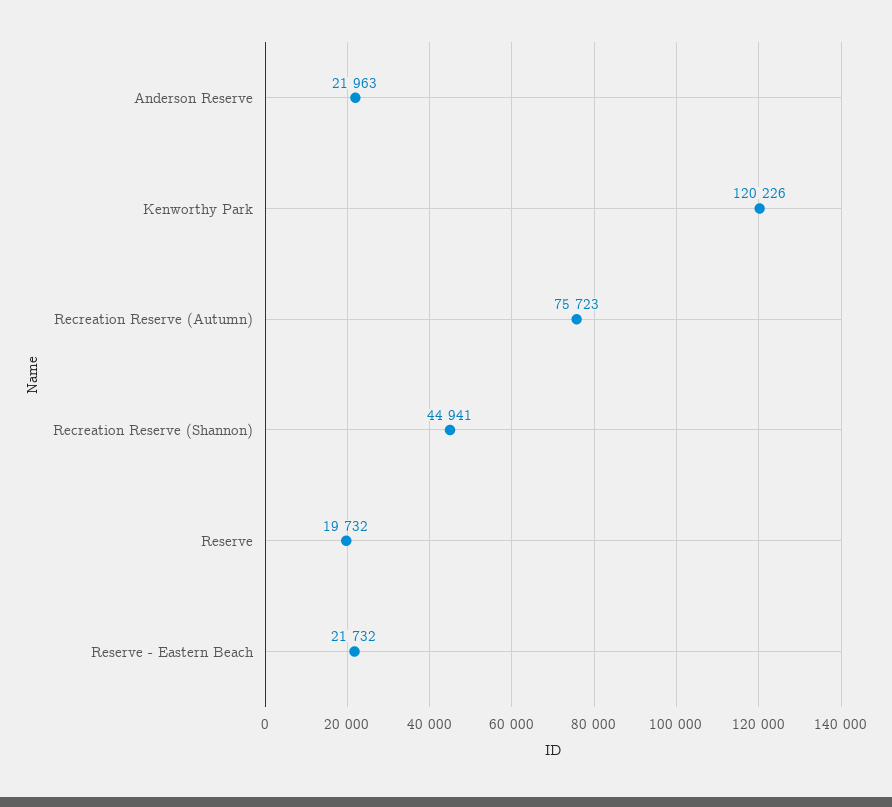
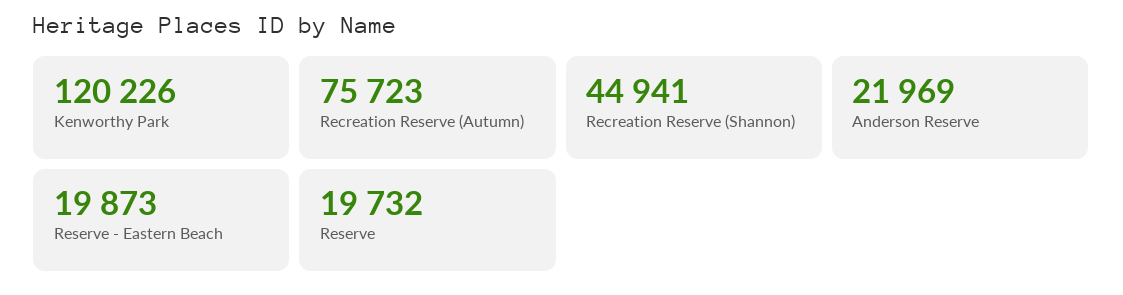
Anderson Reserve: 21963 -> 21969
Reserve - Eastern Beach: 21732 -> 19873

